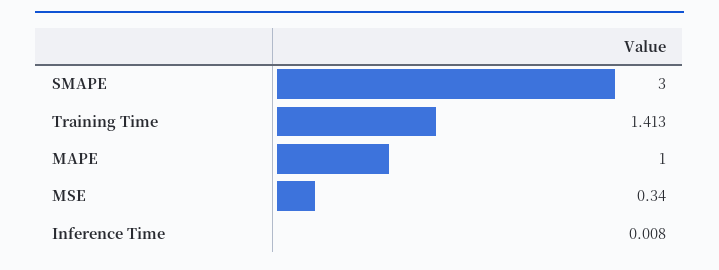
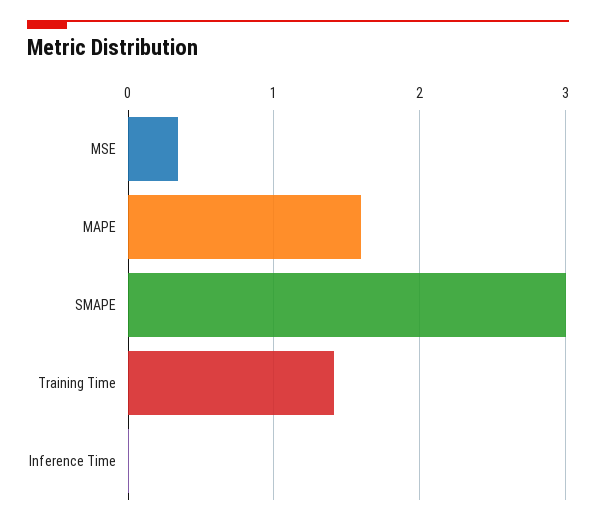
MAPE: 1 -> 1.6

